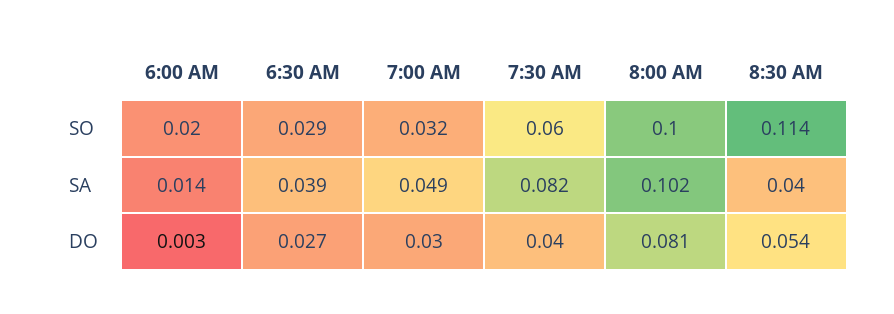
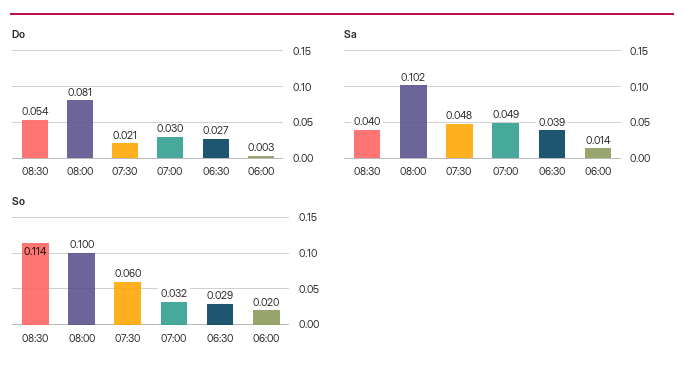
SA, 7:30 AM: 0.082 -> 0.048
DO, 7:30 AM: 0.04 -> 0.021

